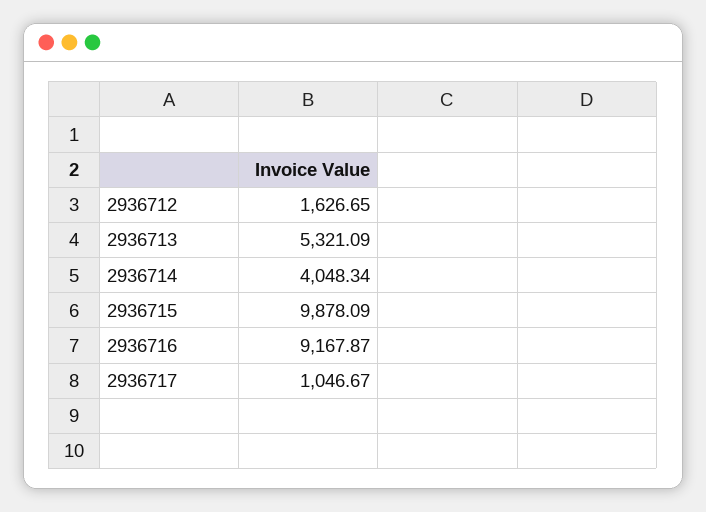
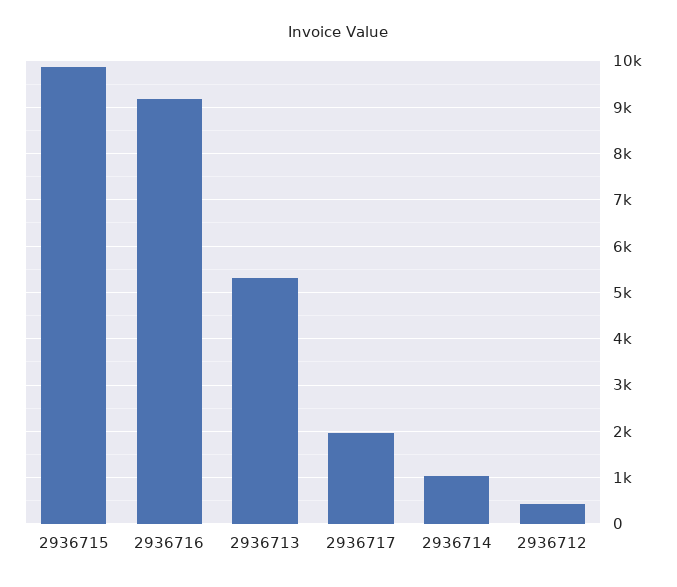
2936712: 1626.65 -> 400
2936714: 4048.34 -> 1000
2936717: 1046.67 -> 2000

